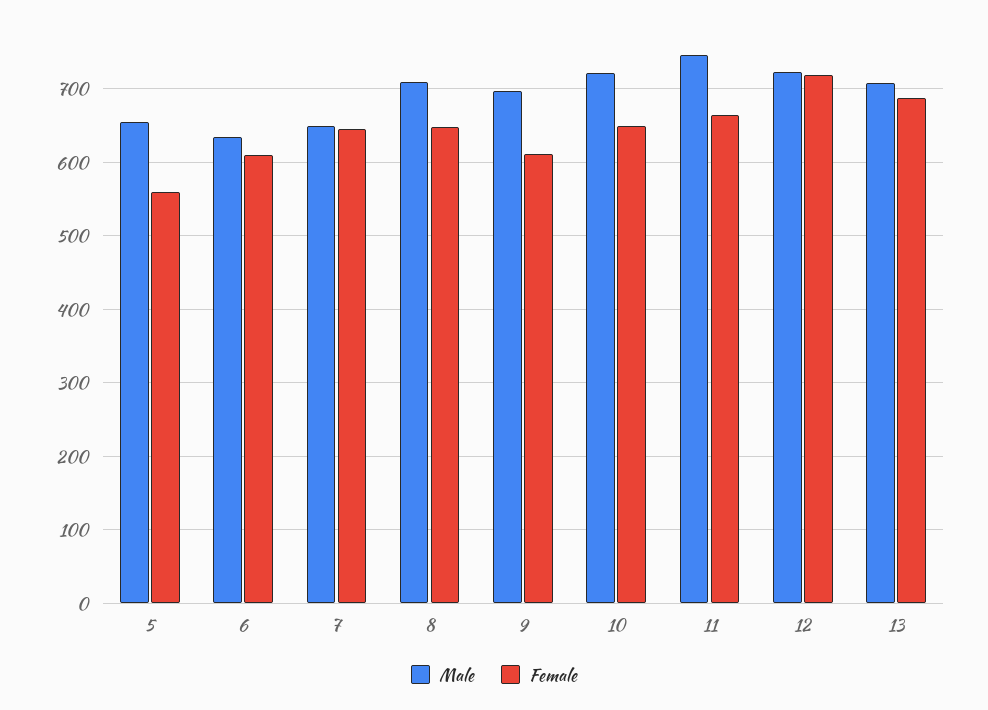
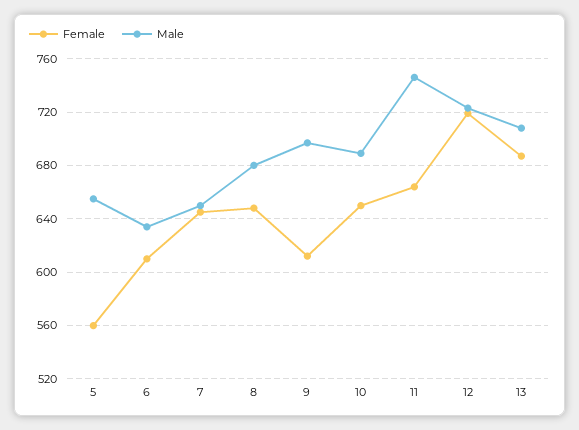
Male, 8: 710 -> 680
Male, 10: 720 -> 690

